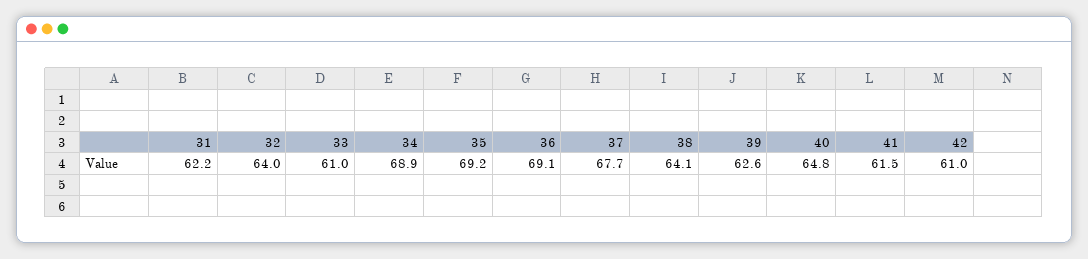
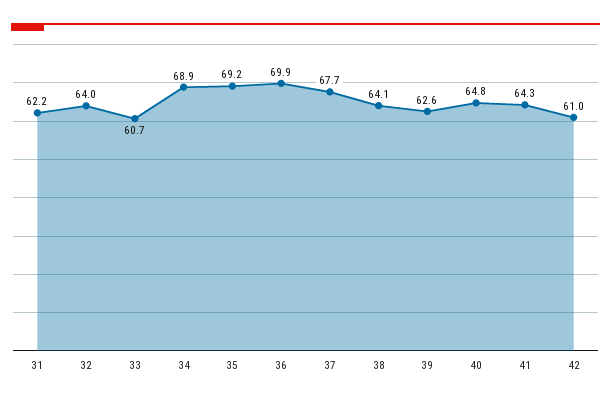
33: 61 -> 60.7
36: 69.1 -> 69.9
41: 61.5 -> 64.3

